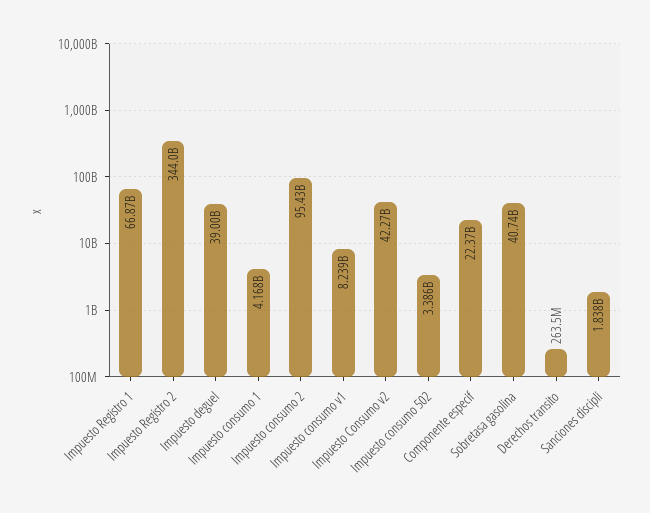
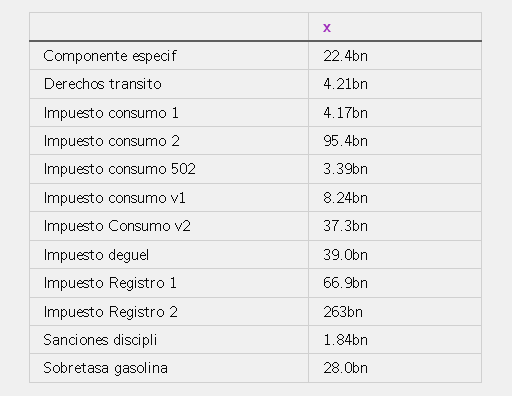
Impuesto Registro 2: 344000000000 -> 263000000000
Impuesto Consumo v2: 42270000000 -> 37300000000
Sobretasa gasolina: 40740000000 -> 28000000000
Derechos transito: 263500000 -> 4210000000

